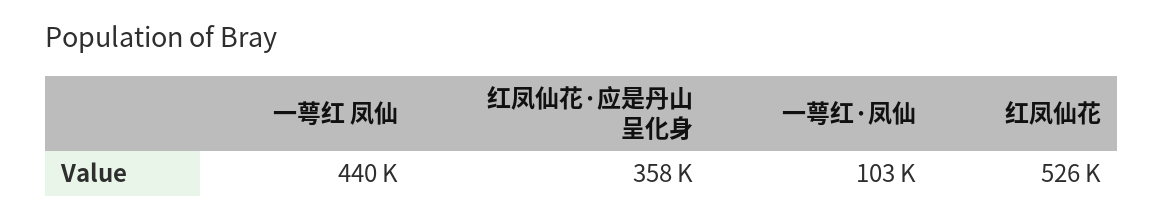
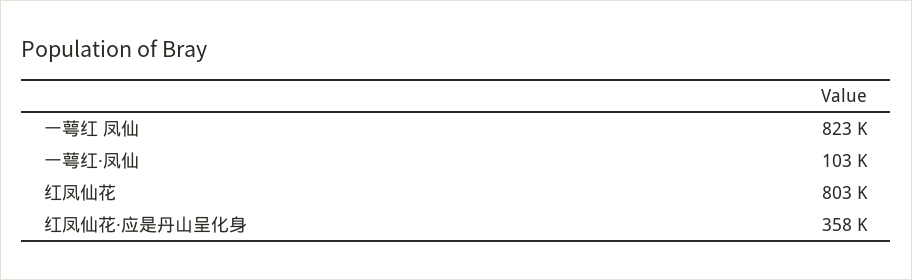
一萼红 凤仙: 440000 -> 823000
红凤仙花: 526000 -> 803000

